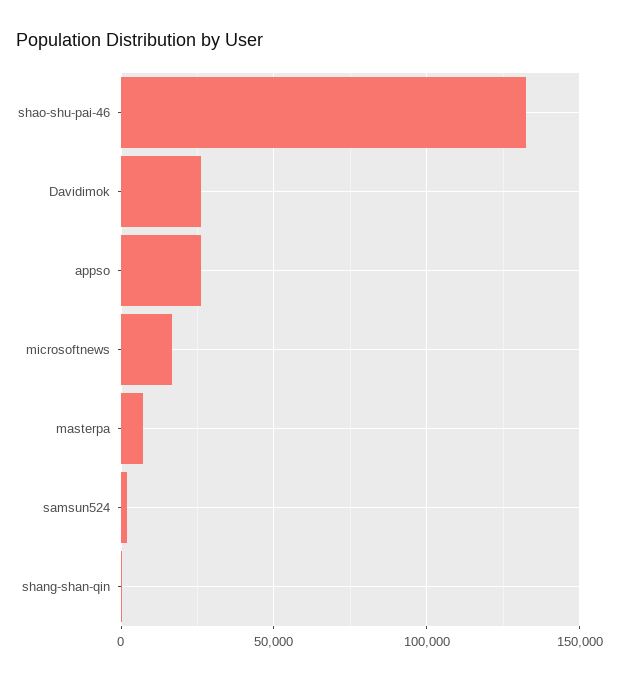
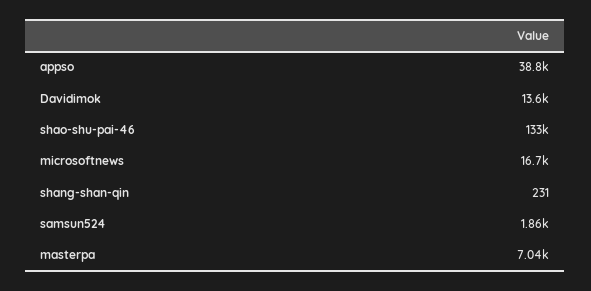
Davidimok: 25000 -> 13600
appso: 25000 -> 38800

